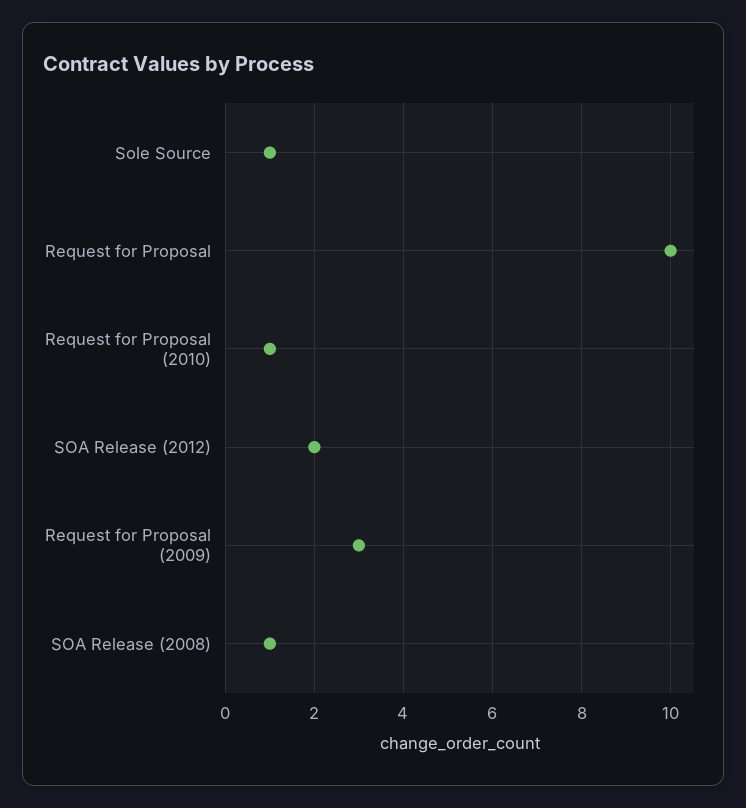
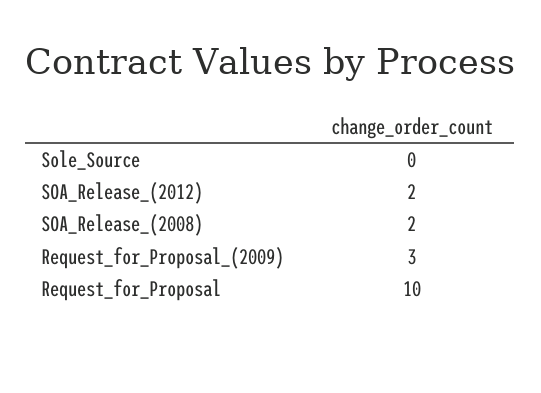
Sole Source: 1 -> 0
Request for Proposal (2010): 1 -> none
SOA Release (2008): 1 -> 2

